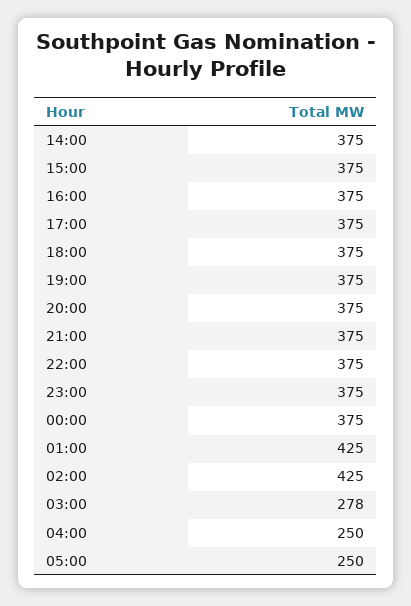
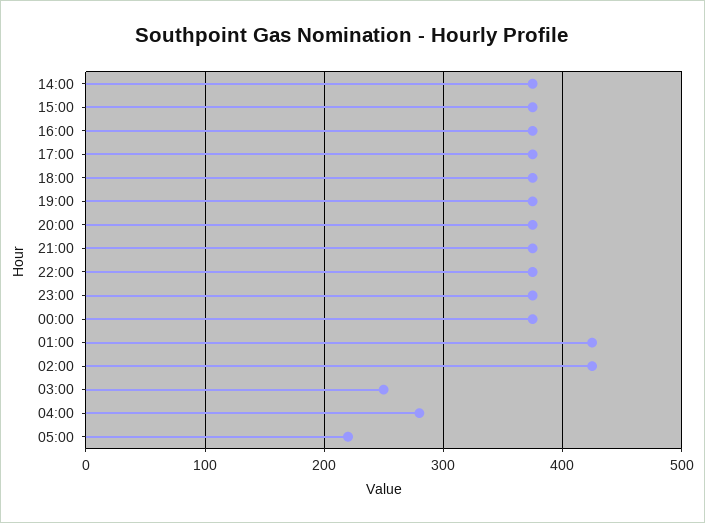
03:00: 278 -> 250
04:00: 250 -> 280
05:00: 250 -> 220

